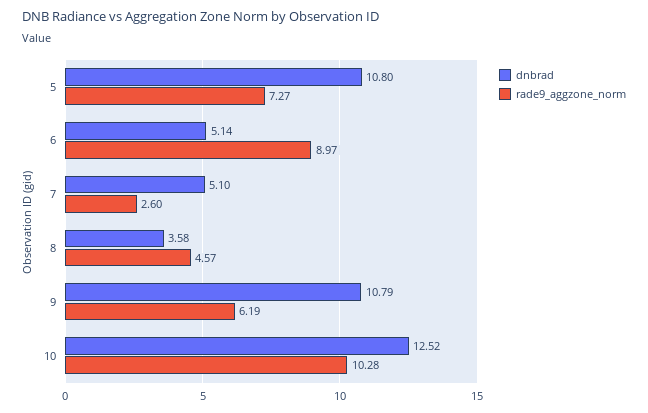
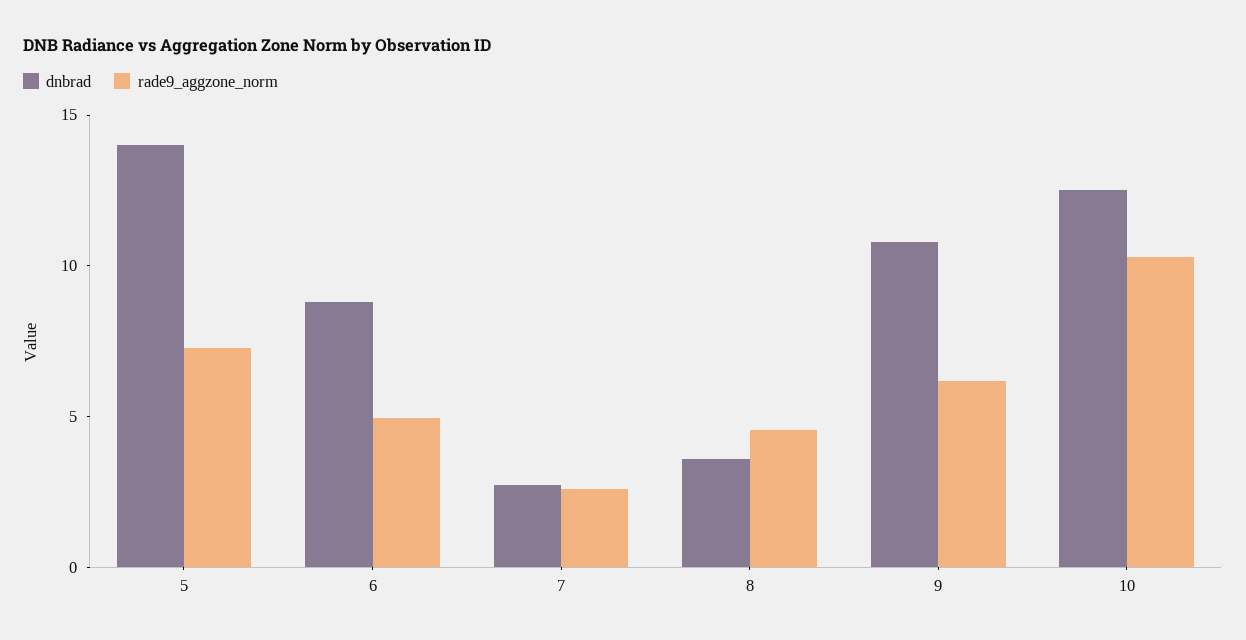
dnbrad, 5: 10.8 -> 14
dnbrad, 6: 5.14 -> 9
rade9_aggzone_norm, 6: 8.97 -> 5
dnbrad, 7: 5.1 -> 3

